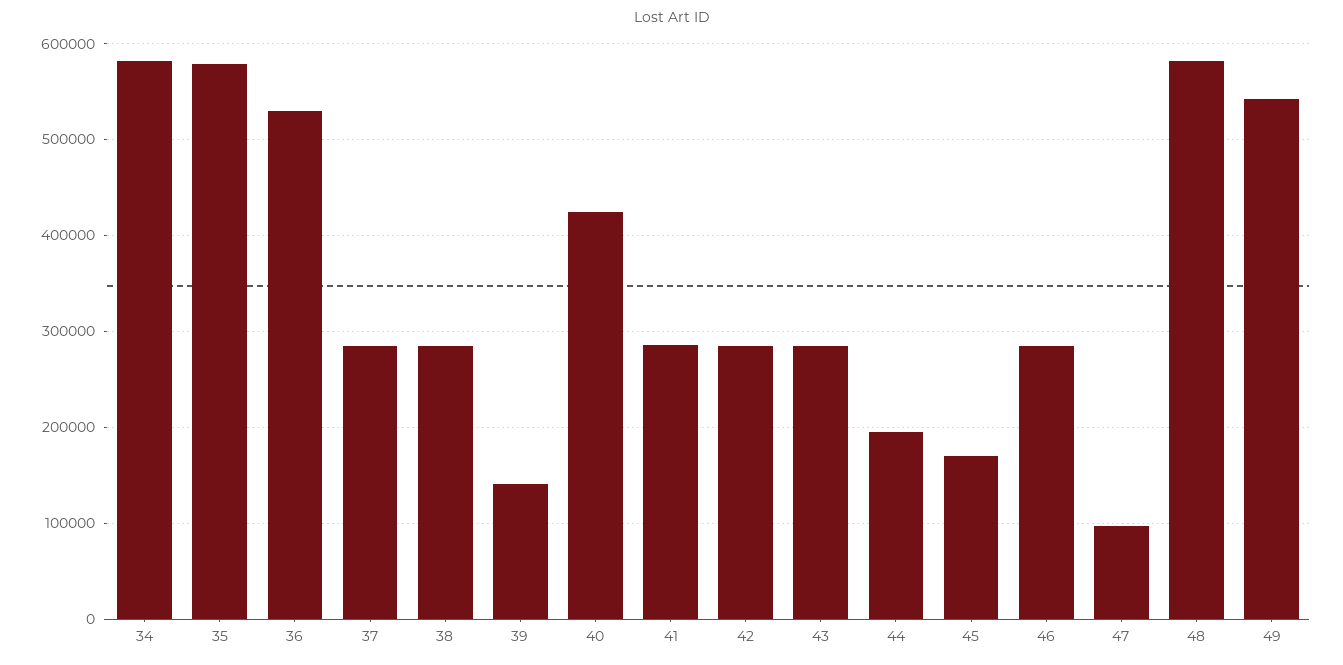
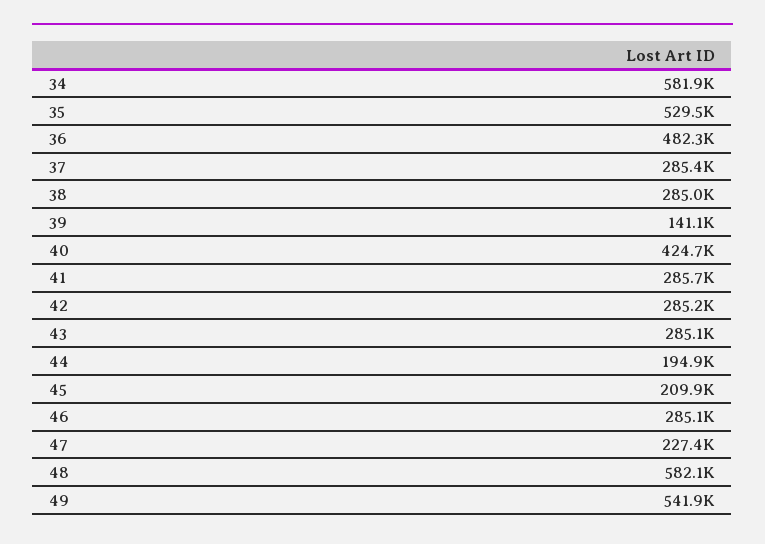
35: 580000 -> 529500
36: 530000 -> 482300
45: 170000 -> 209900
47: 100000 -> 227400

